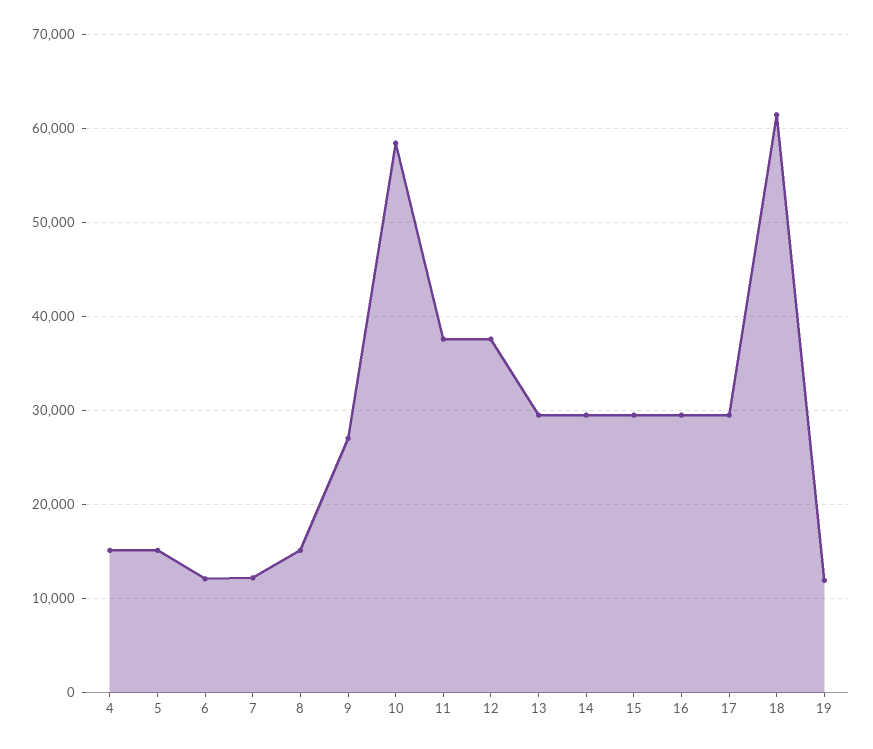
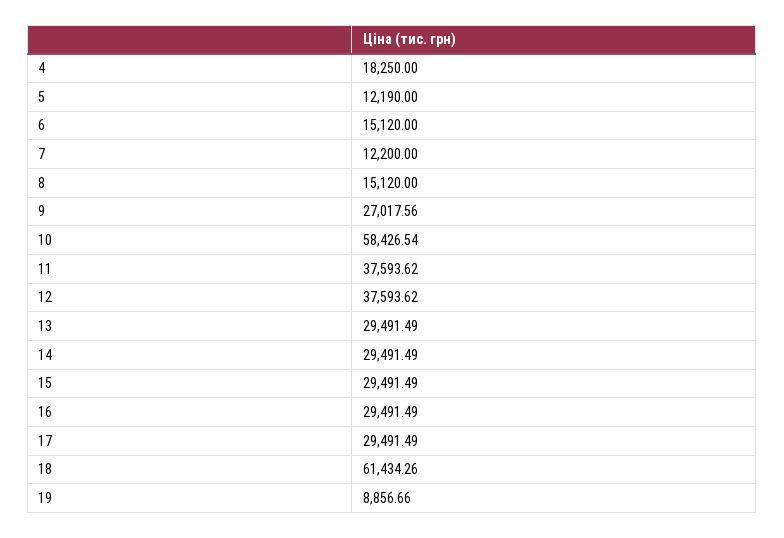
4: 15000 -> 18250
5: 15000 -> 12190
6: 12000 -> 15120
19: 12000 -> 8856.66

